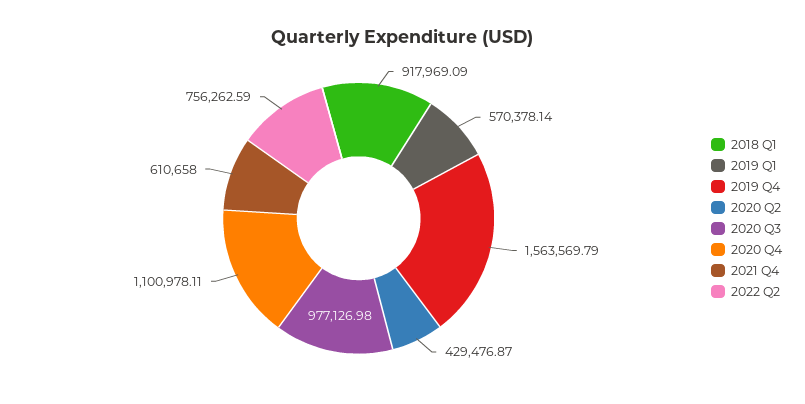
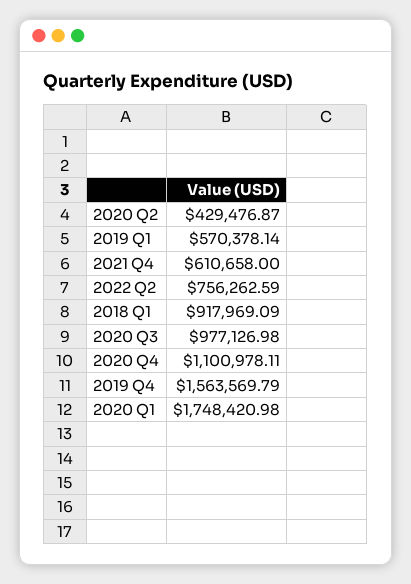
2020 Q1: none -> 1748420.98

